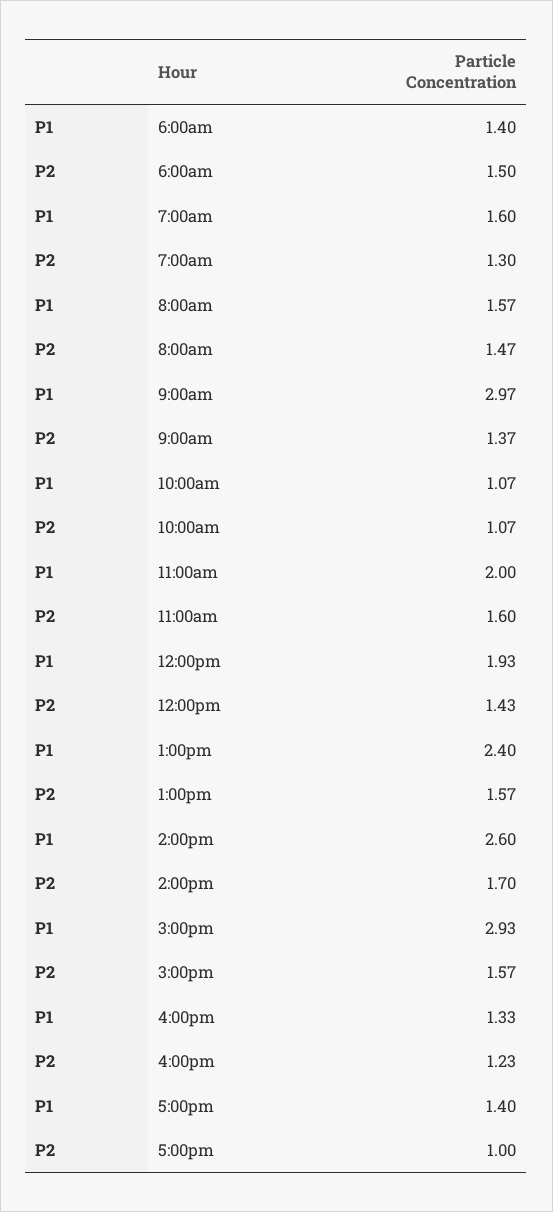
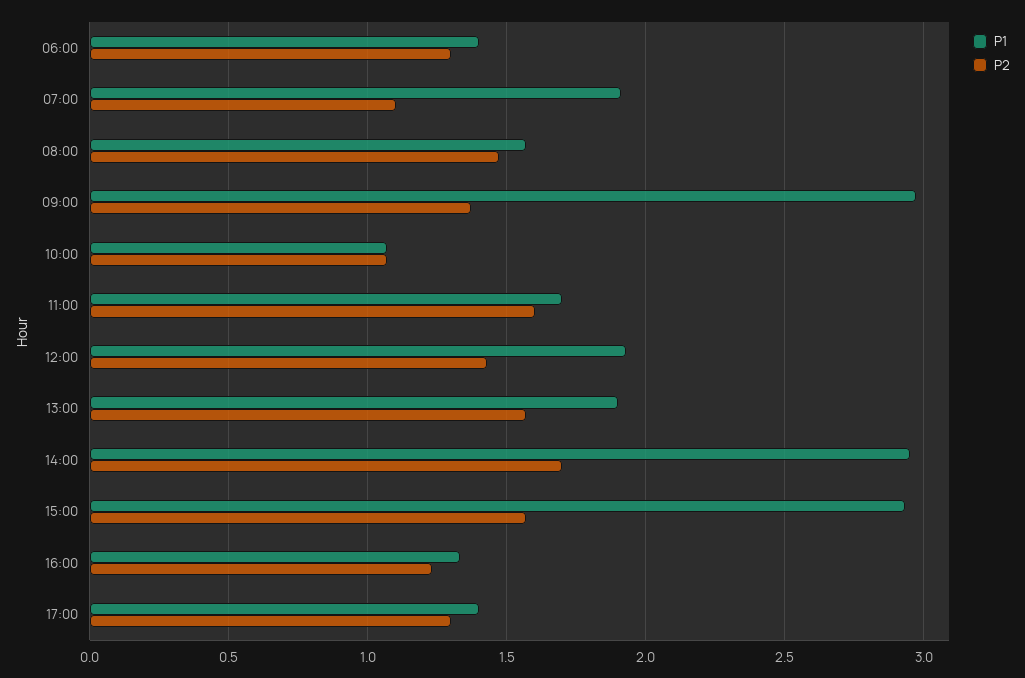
P2, 6:00am: 1.5 -> 1.3
P1, 7:00am: 1.6 -> 1.9
P2, 7:00am: 1.3 -> 1.1
P1, 11:00am: 2 -> 1.7
P1, 1:00pm: 2.4 -> 1.9
P1, 2:00pm: 2.6 -> 2.95
P2, 5:00pm: 1 -> 1.3

